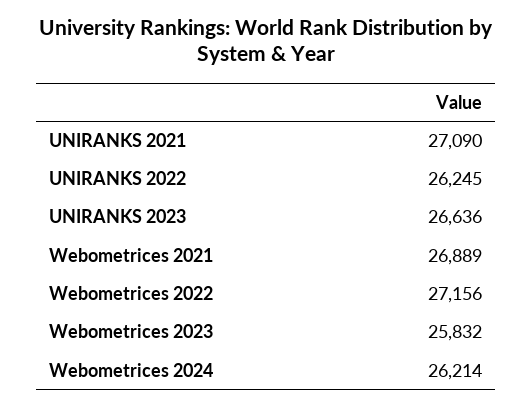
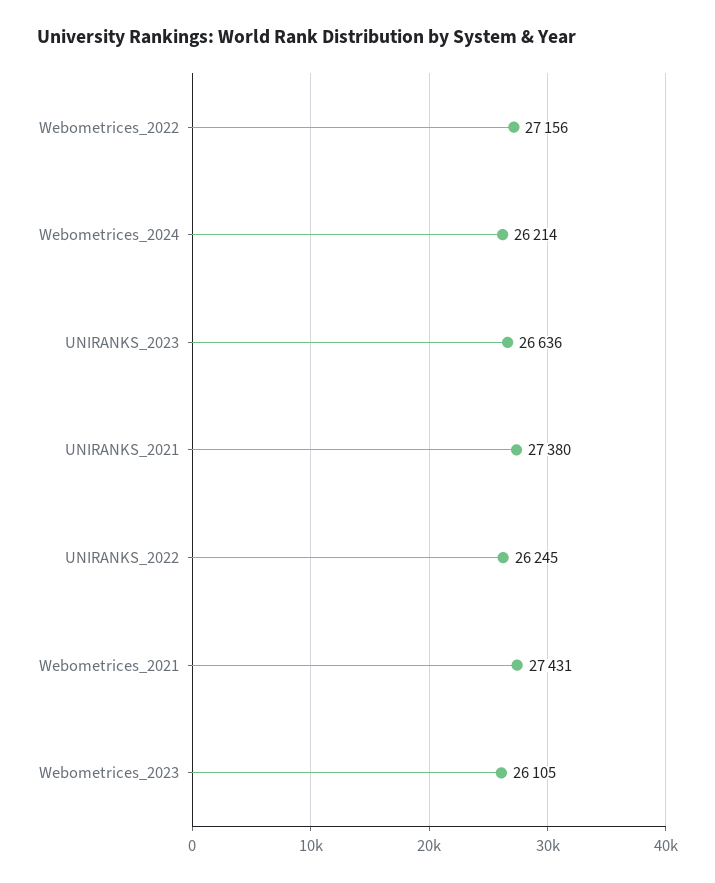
UNIRANKS 2021: 27090 -> 27380
Webometrices 2021: 26889 -> 27431
Webometrices 2023: 25832 -> 26105

